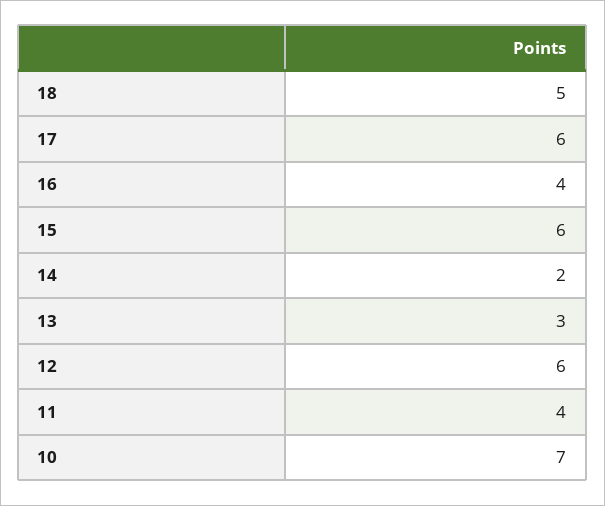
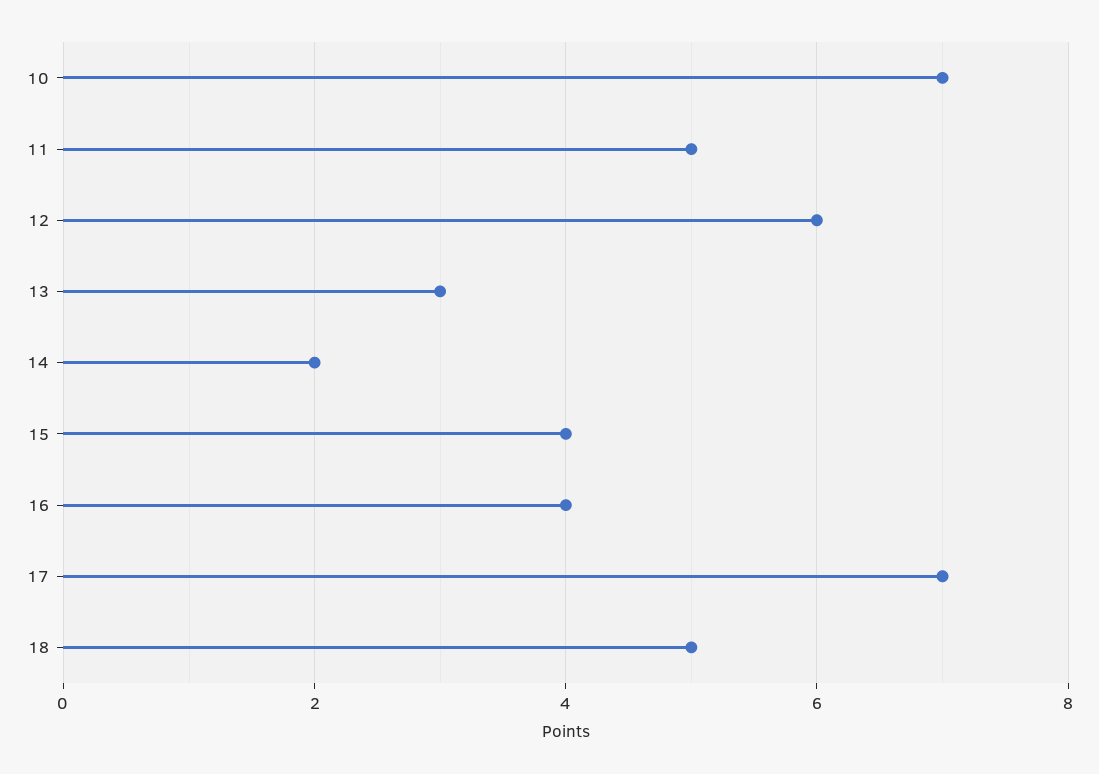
17: 6 -> 7
15: 6 -> 4
11: 4 -> 5

